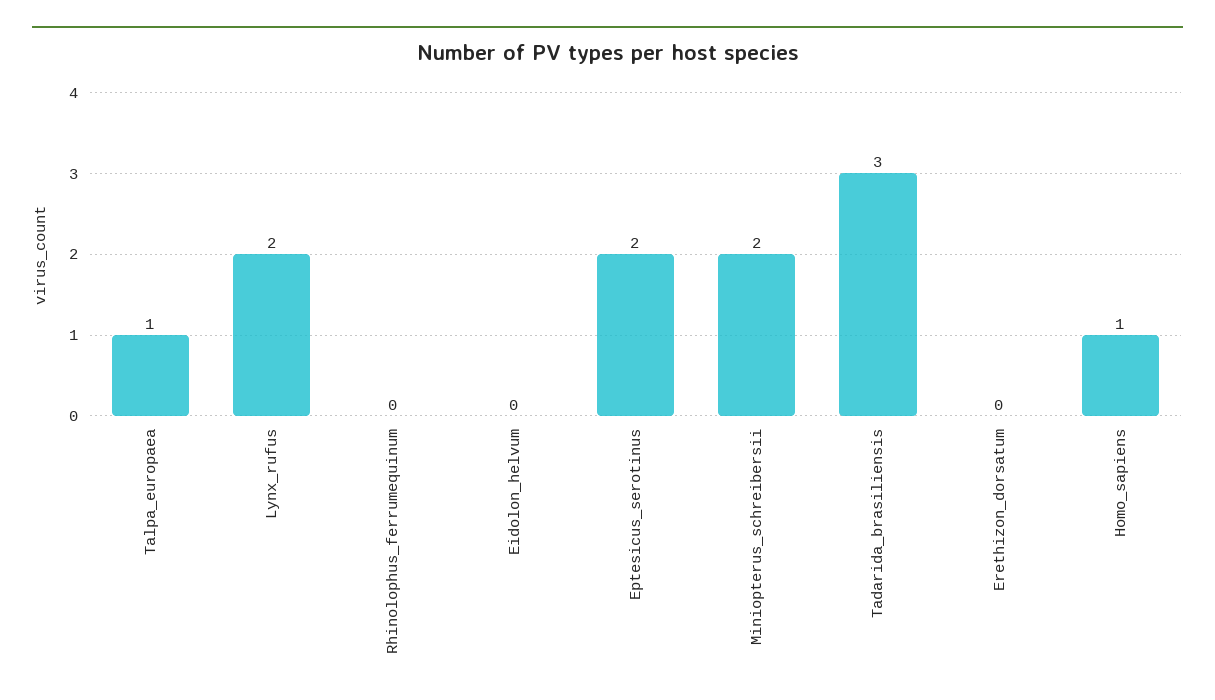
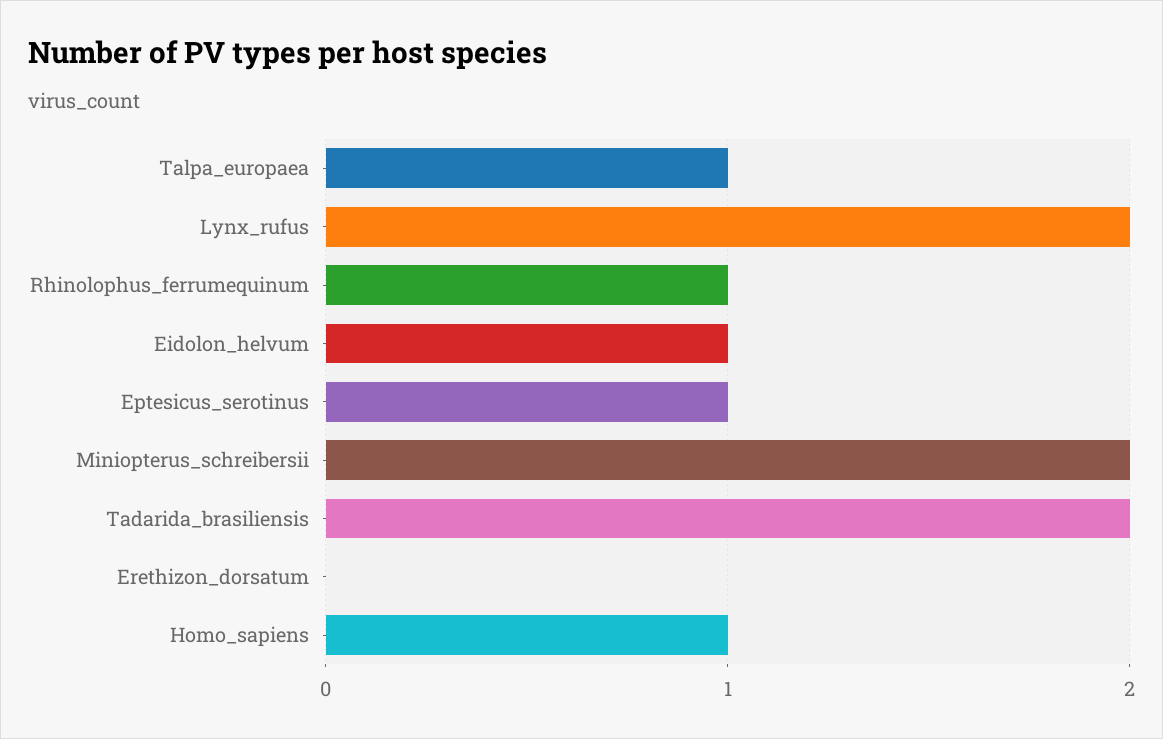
Rhinolophus_ferrumequinum: 0 -> 1
Eidolon_helvum: 0 -> 1
Eptesicus_serotinus: 2 -> 1
Tadarida_brasiliensis: 3 -> 2

